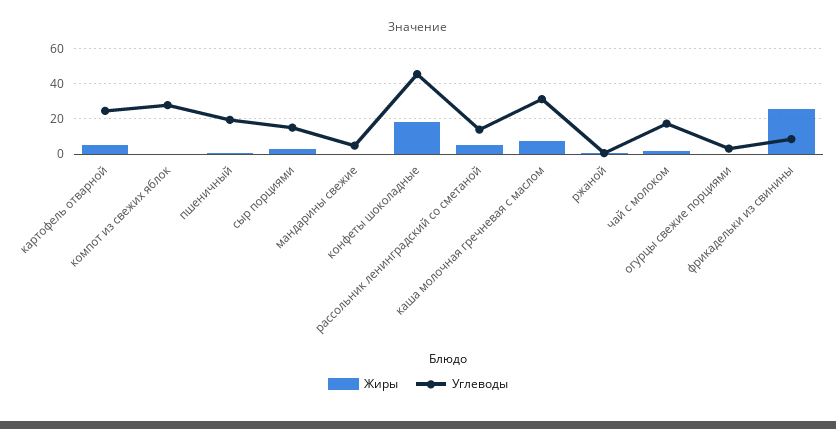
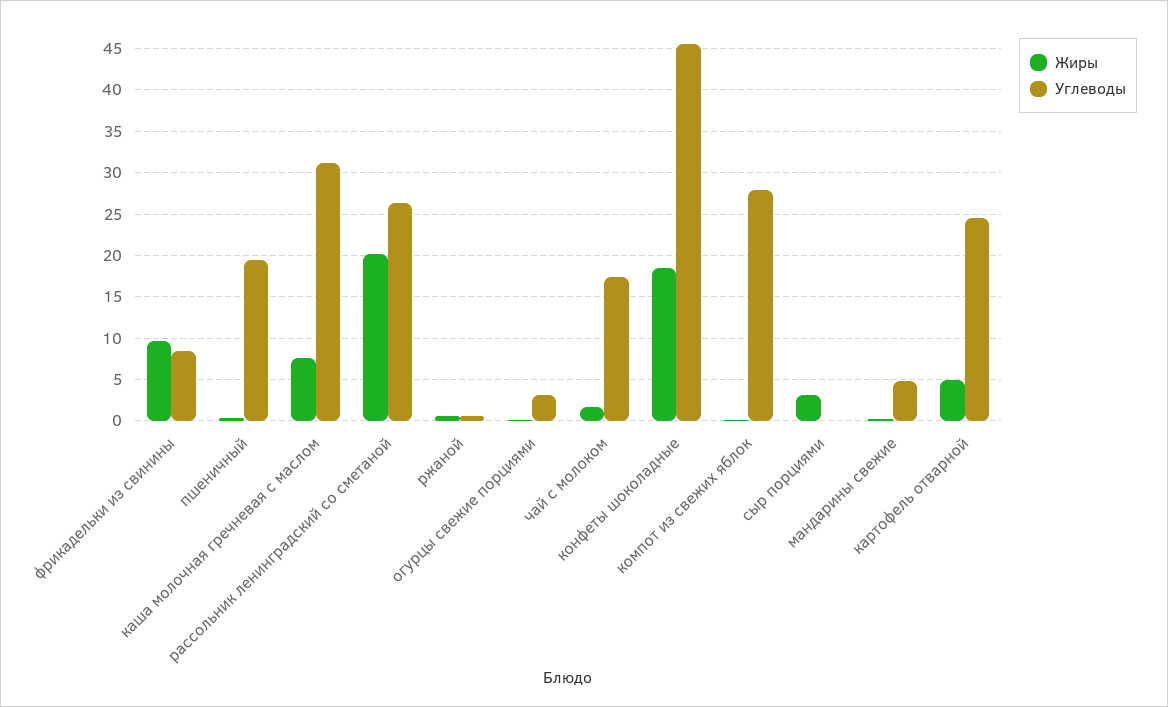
Углеводы, сыр порциями: 15 -> 0
Жиры, рассольник ленинградский со сметаной: 5 -> 20
Углеводы, рассольник ленинградский со сметаной: 15 -> 26
Жиры, фрикадельки из свинины: 25 -> 10

